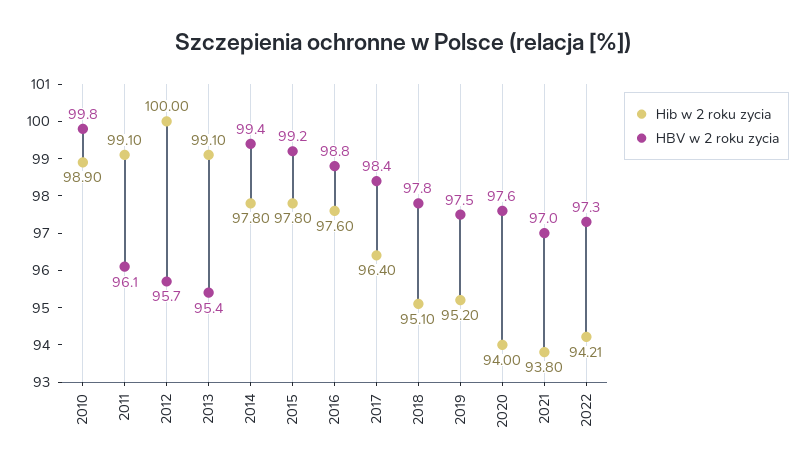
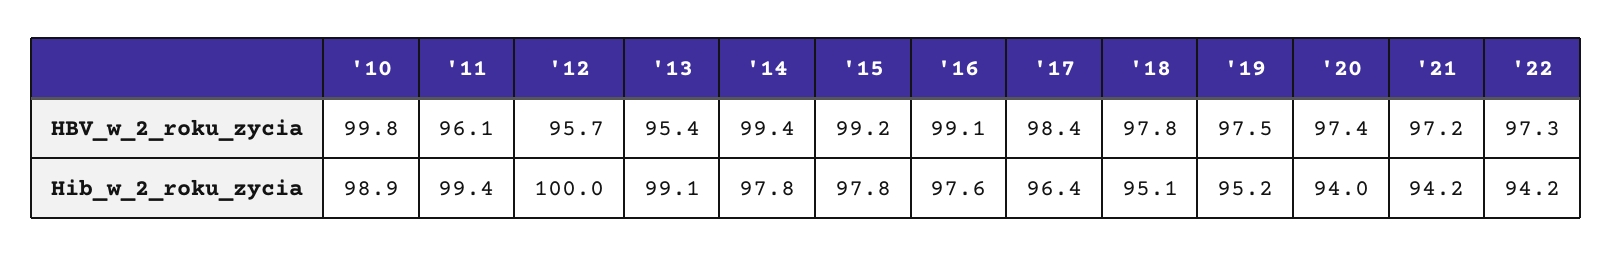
Hib w 2 roku zycia, 2011: 99.1 -> 99.4
HBV w 2 roku zycia, 2016: 98.8 -> 99.1
HBV w 2 roku zycia, 2020: 97.6 -> 97.4
Hib w 2 roku zycia, 2021: 93.8 -> 94.2
HBV w 2 roku zycia, 2021: 97 -> 97.2

